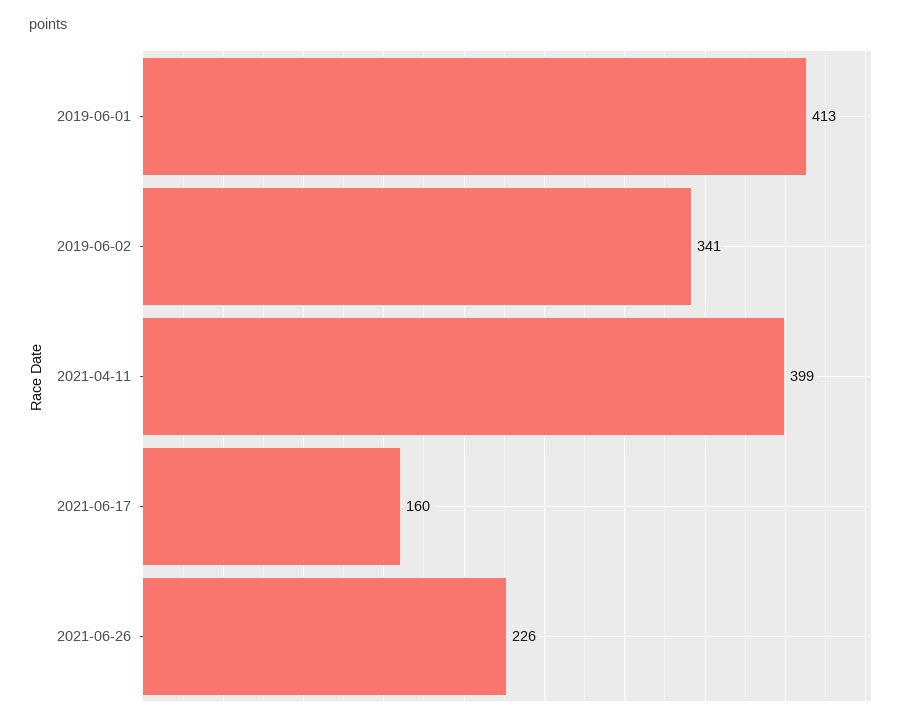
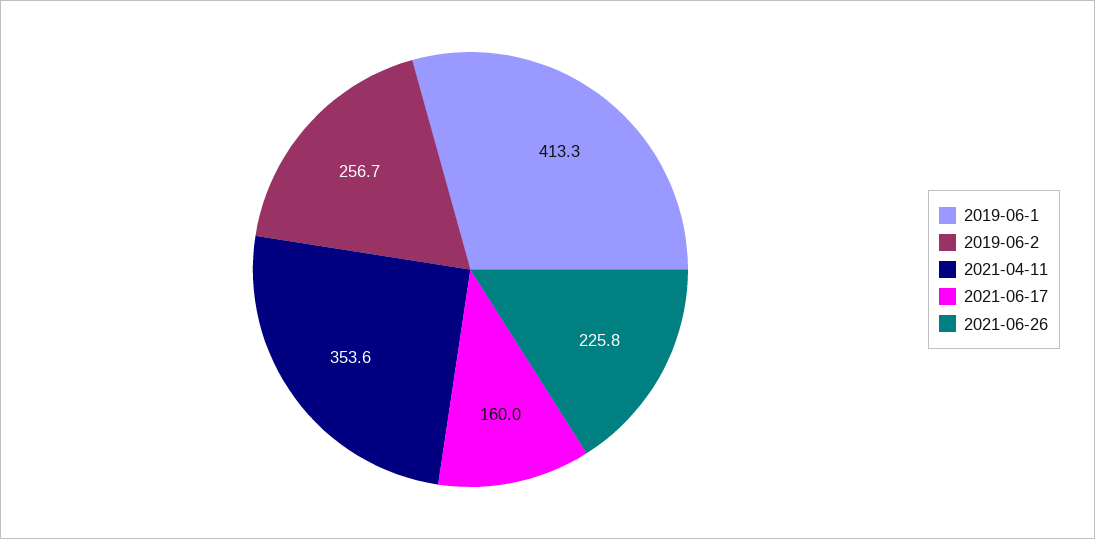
2019-06-02: 341 -> 256.7
2021-04-11: 399 -> 353.6

